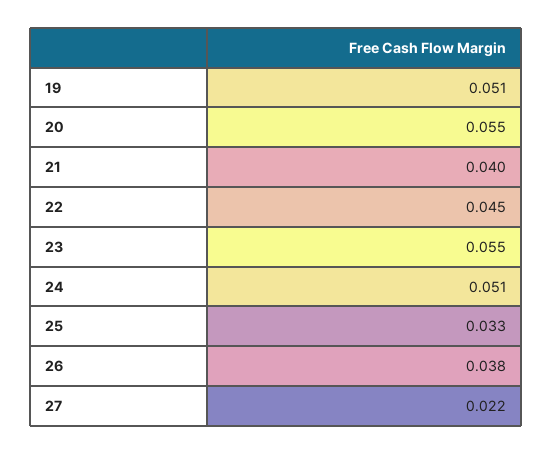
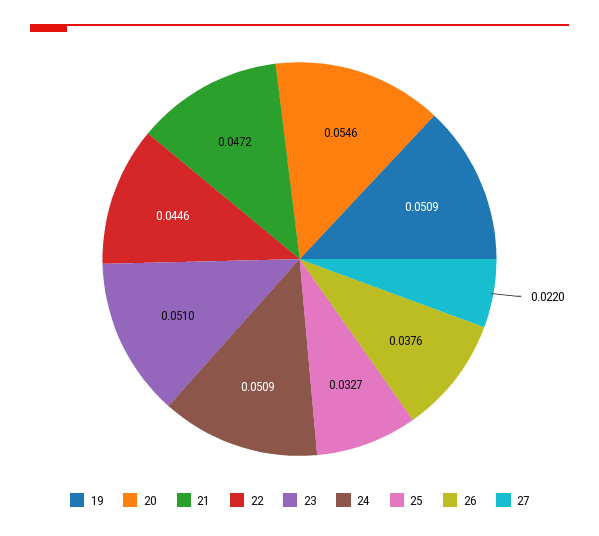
21: 0.04 -> 0.0472
23: 0.055 -> 0.051

